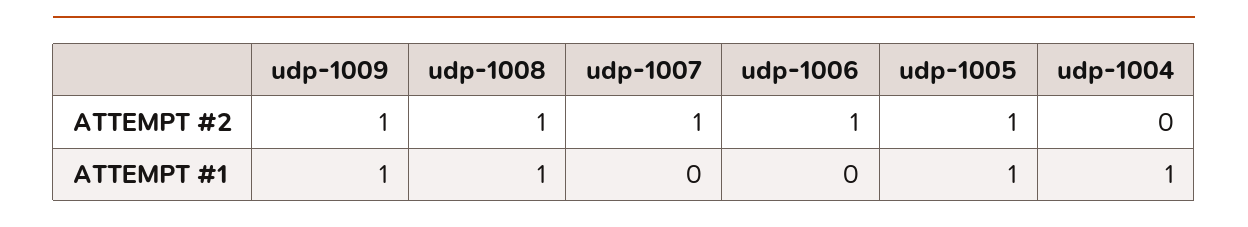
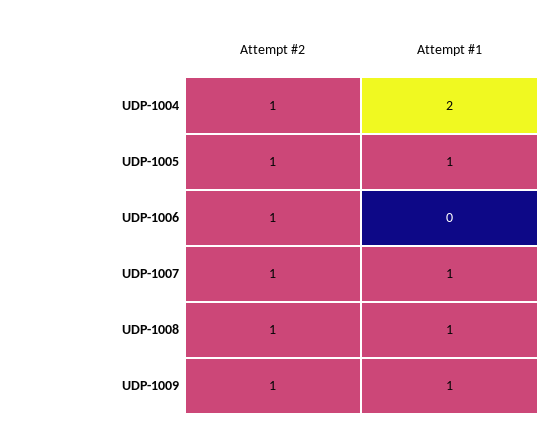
udp-1004, ATTEMPT #2: 0 -> 1
udp-1007, ATTEMPT #1: 0 -> 1
udp-1004, ATTEMPT #1: 1 -> 2

